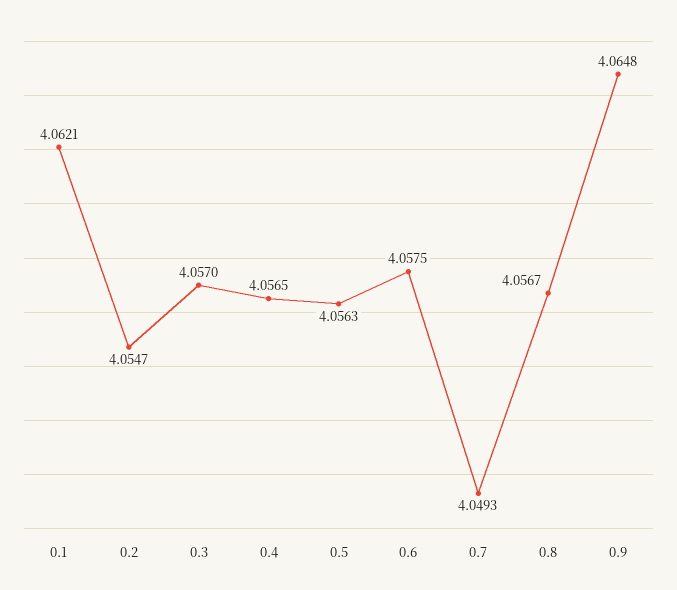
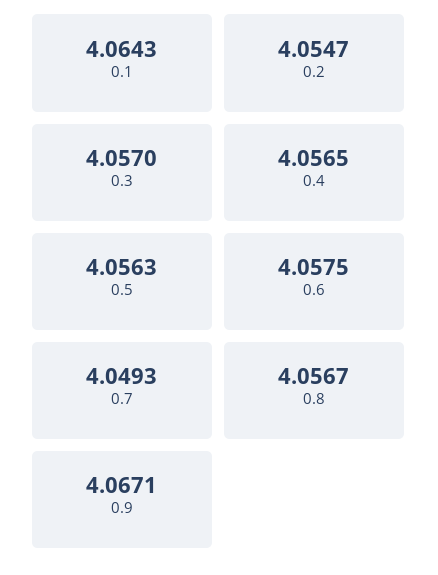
0.1: 4.0621 -> 4.0643
0.9: 4.0648 -> 4.0671

